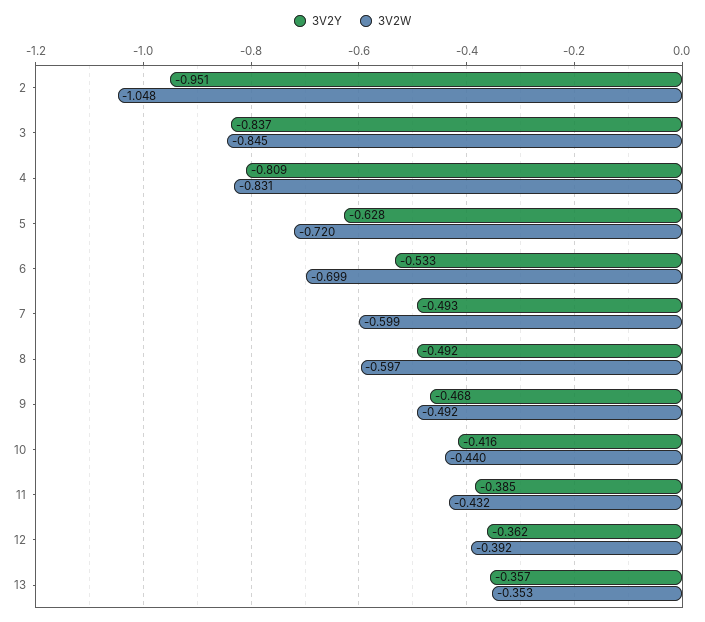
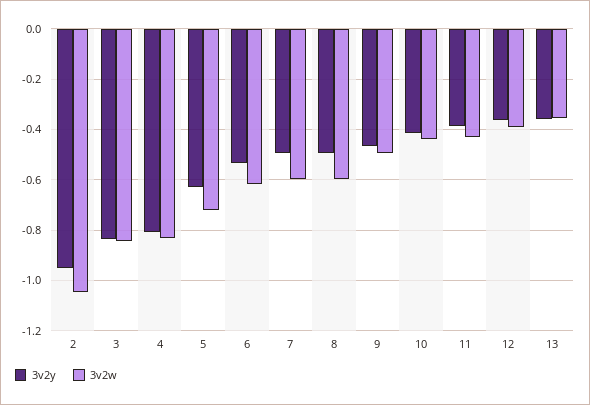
3V2W, 6: -0.699 -> -0.625

